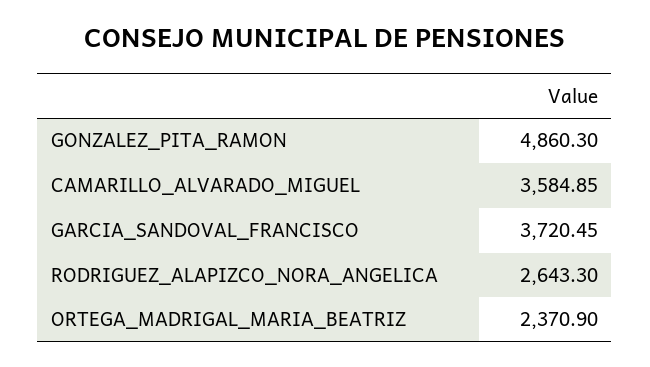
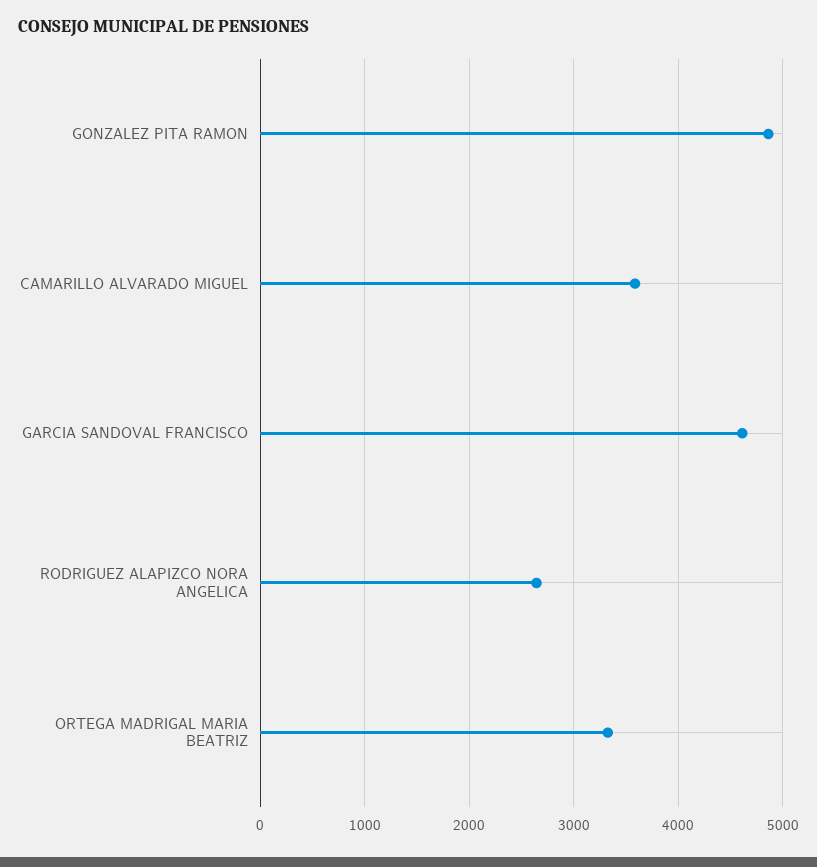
GARCIA_SANDOVAL_FRANCISCO: 3720.45 -> 4600
ORTEGA_MADRIGAL_MARIA_BEATRIZ: 2370.9 -> 3300

